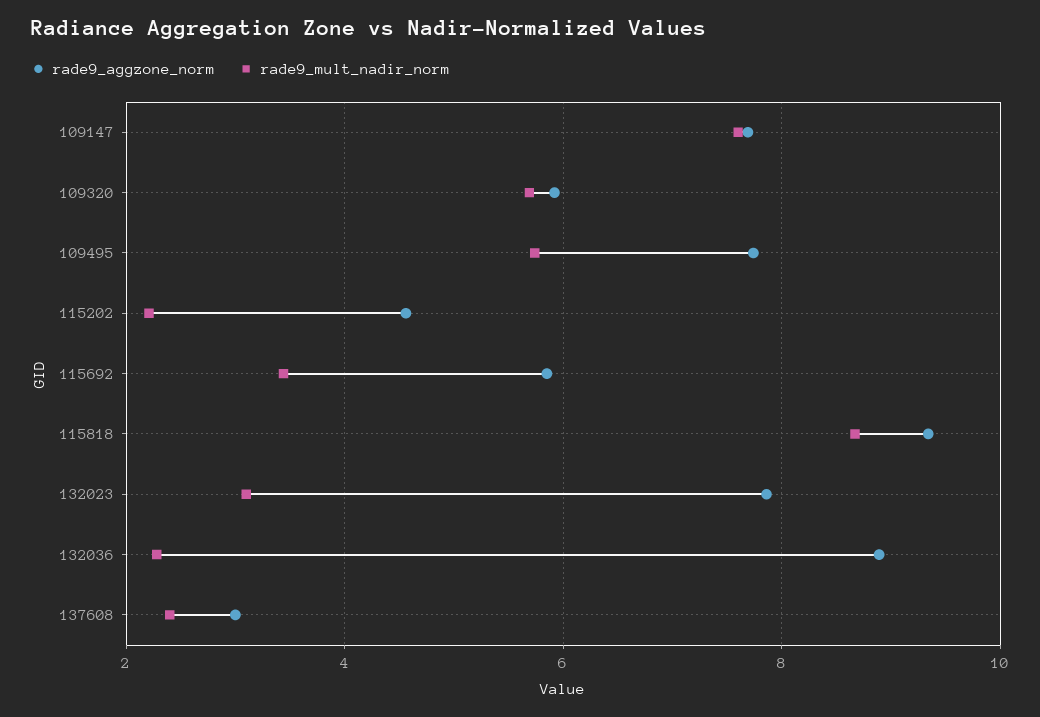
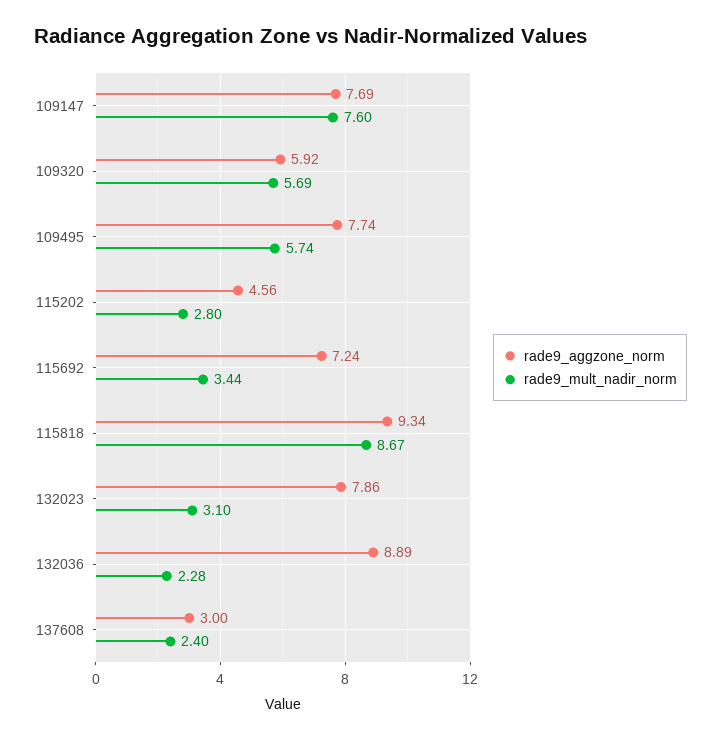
rade9_mult_nadir_norm, 115202: 2.2 -> 2.8
rade9_aggzone_norm, 115692: 5.8 -> 7.24

